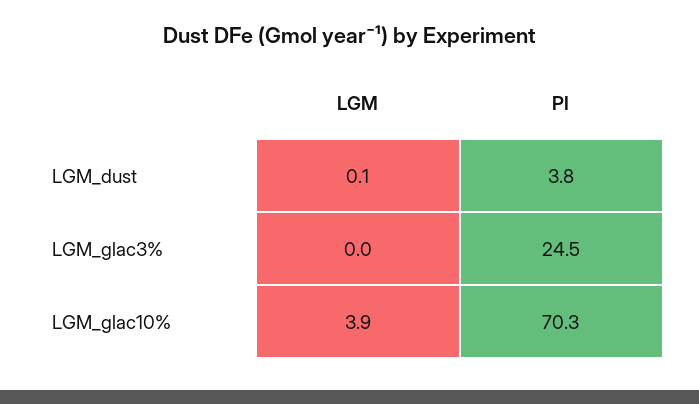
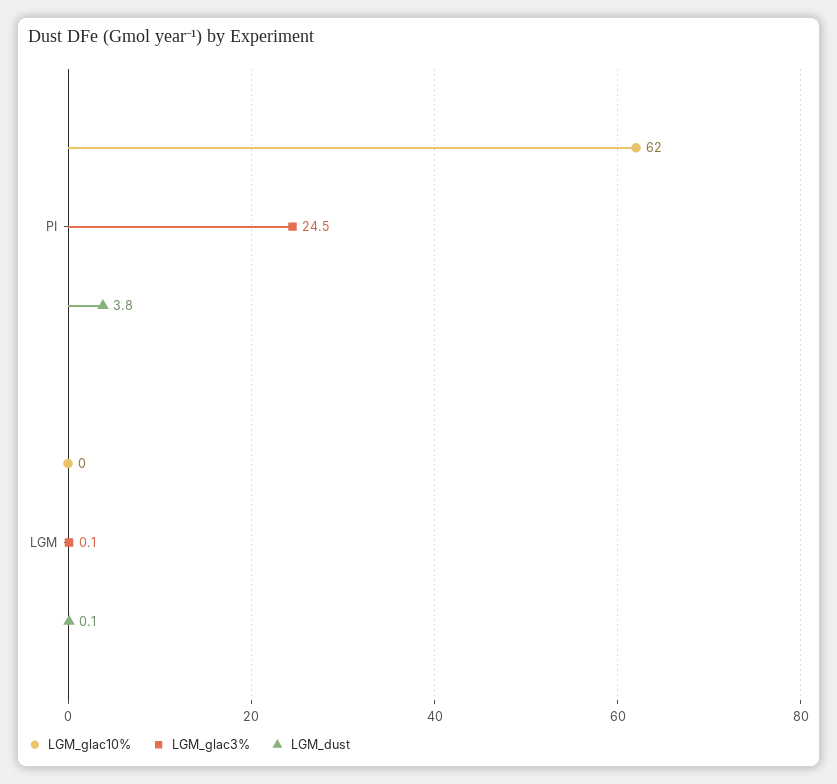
LGM_glac3%, LGM: 0 -> 0.1
LGM_glac10%, LGM: 3.9 -> 0
LGM_glac10%, PI: 70.3 -> 62

